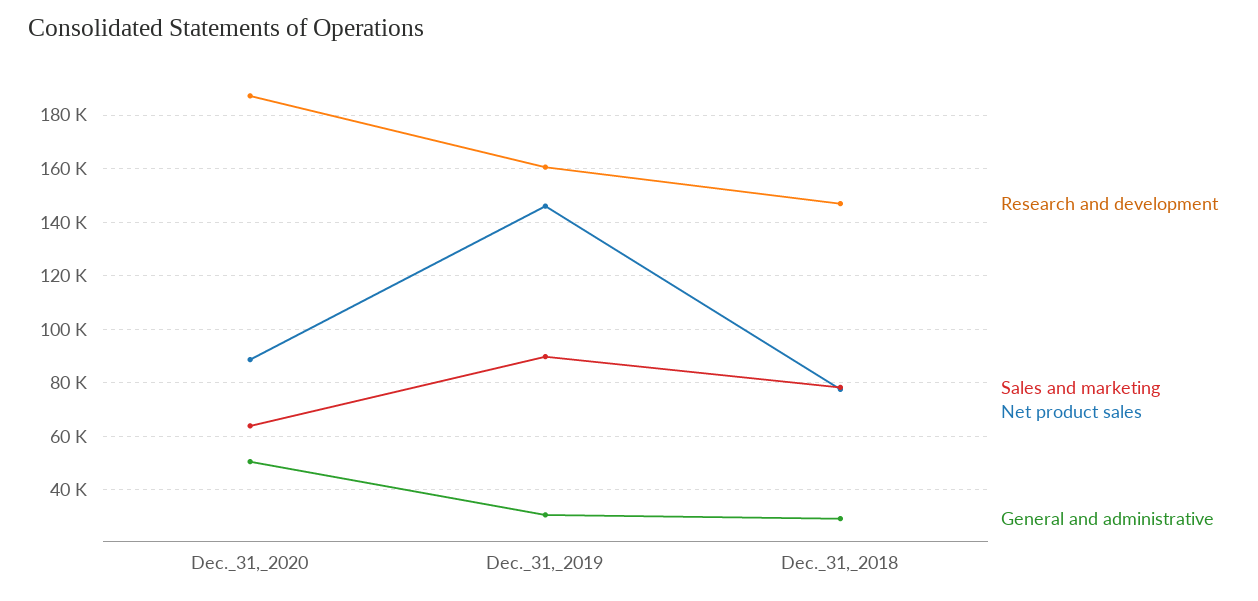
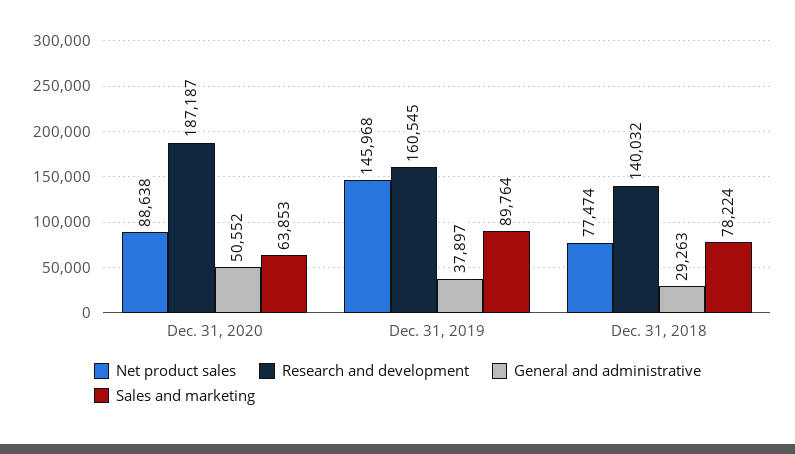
General and administrative, Dec._31,_2019: 30000 -> 37897
Research and development, Dec._31,_2018: 147500 -> 140032

